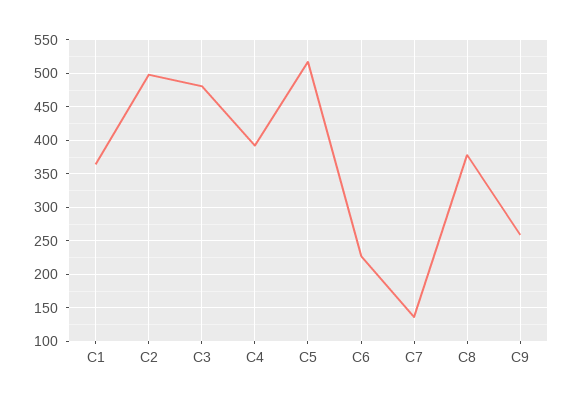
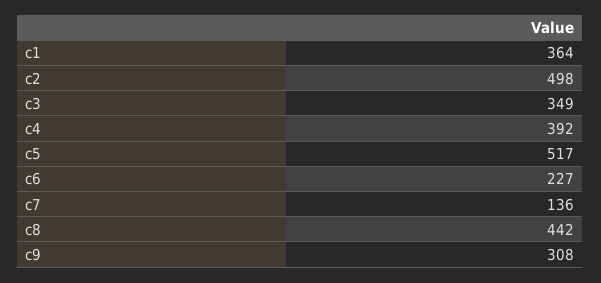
C3: 480 -> 349
C8: 380 -> 442
C9: 260 -> 308

